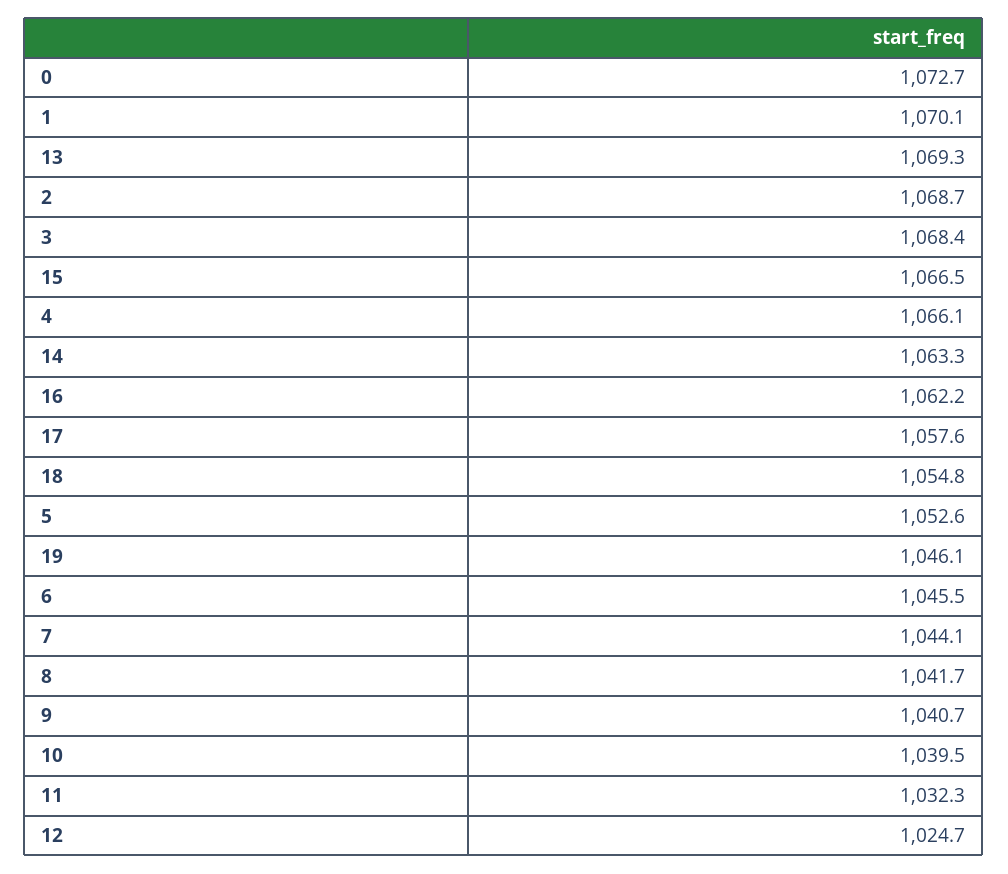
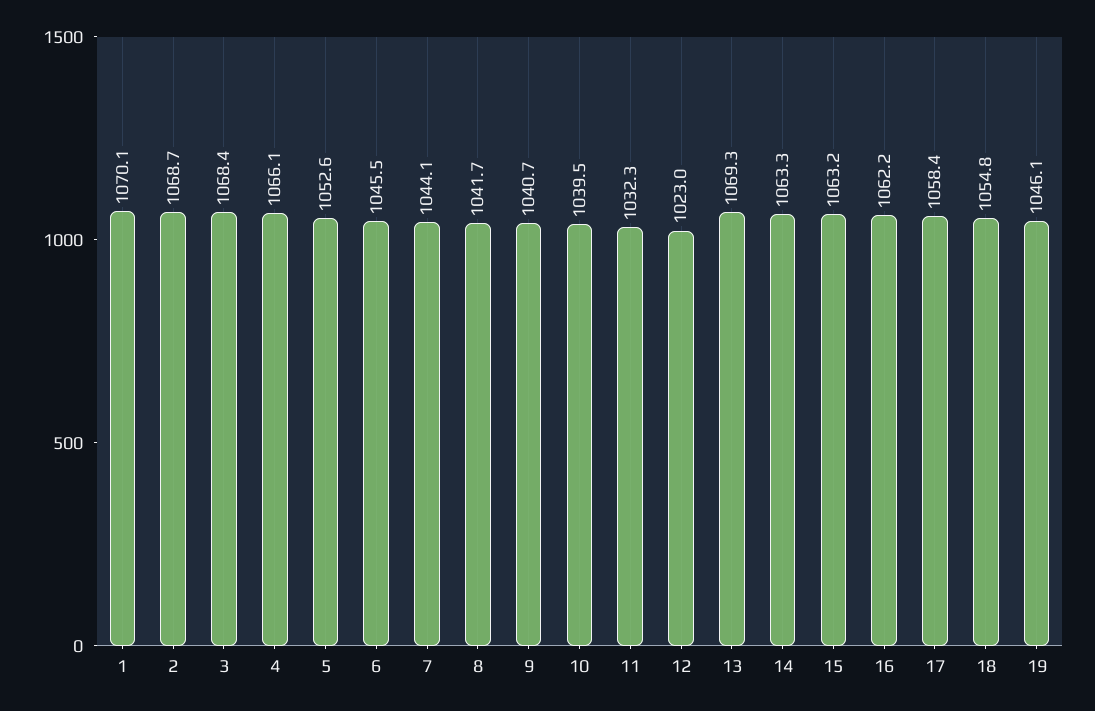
0: 1072.7 -> none
15: 1066.5 -> 1063.2
17: 1057.6 -> 1058.4
12: 1024.7 -> 1023

